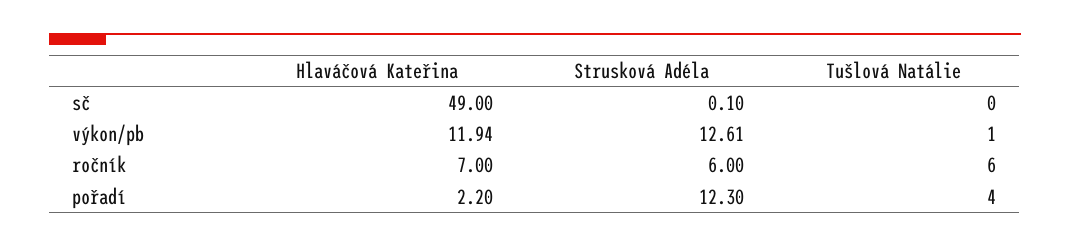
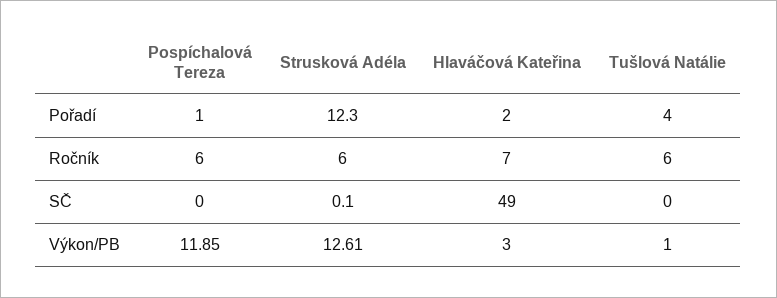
Hlaváčová Kateřina, výkon/pb: 11.94 -> 3
Hlaváčová Kateřina, pořadí: 2.2 -> 2
Pospíchalová Tereza, pořadí: none -> 1
Pospíchalová Tereza, ročník: none -> 6
Pospíchalová Tereza, sč: none -> 0
Pospíchalová Tereza, výkon/pb: none -> 11.85

